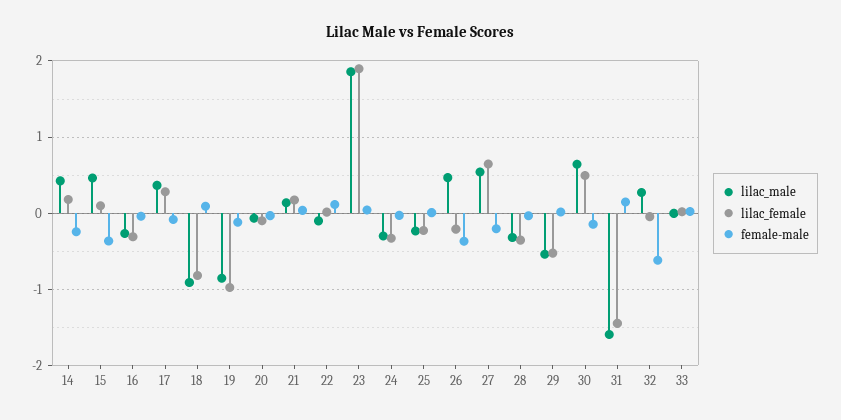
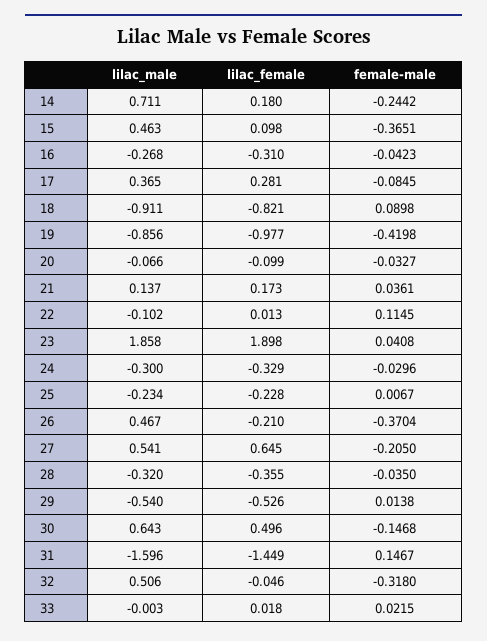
lilac_male, 14: 0.4 -> 0.711
female-male, 19: -0.1 -> -0.4198
lilac_male, 32: 0.3 -> 0.506
female-male, 32: -0.6 -> -0.318

